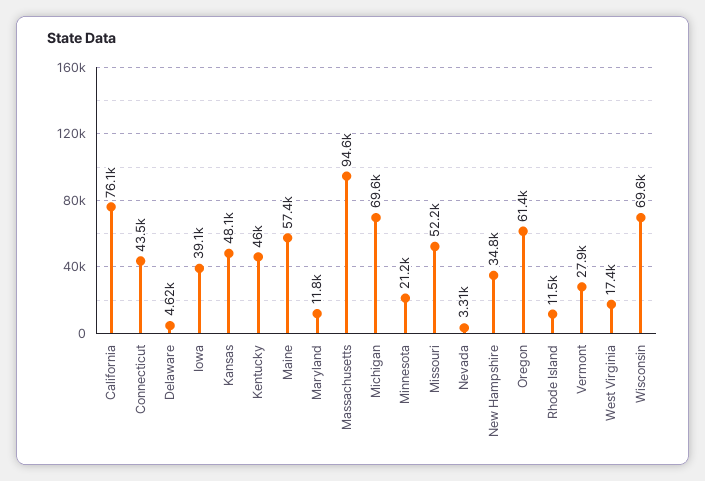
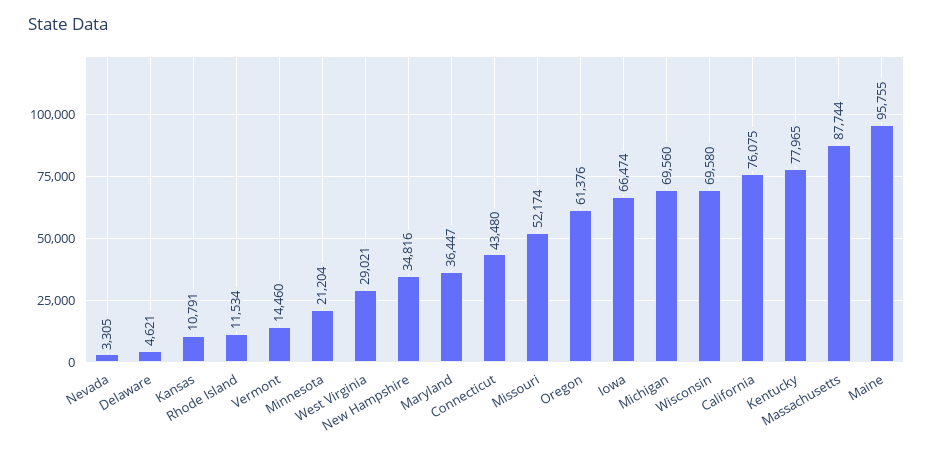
Iowa: 39100 -> 66474
Kansas: 48100 -> 10791
Kentucky: 46000 -> 77965
Maine: 57400 -> 95755
Maryland: 11800 -> 36447
Massachusetts: 94600 -> 87744
Vermont: 27900 -> 14460
West Virginia: 17400 -> 29021

